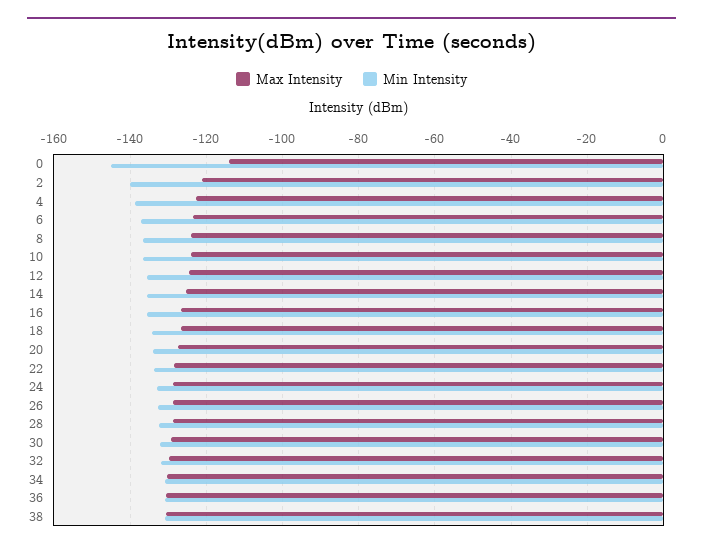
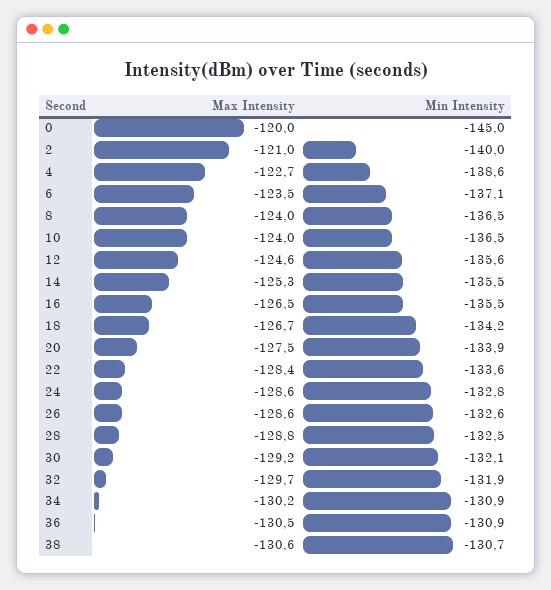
Max Intensity, 0: -114 -> -120

